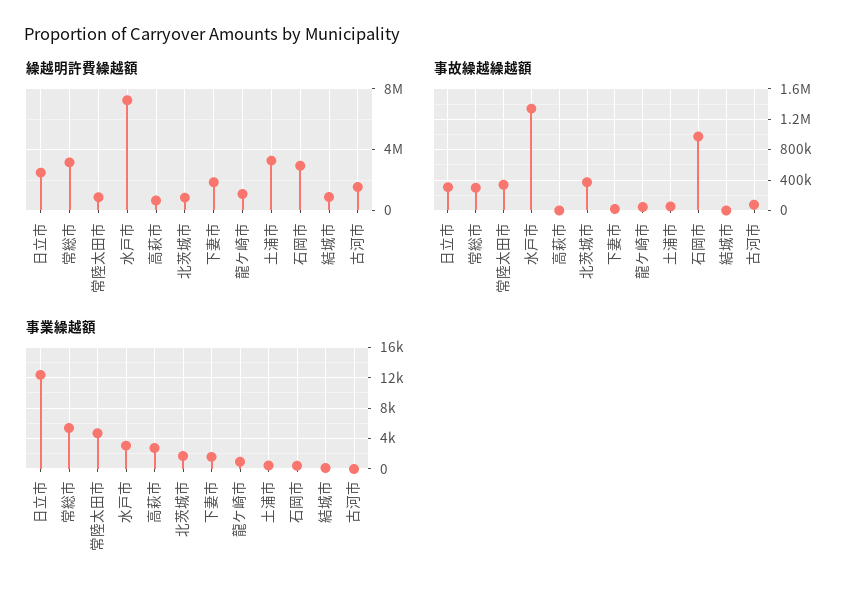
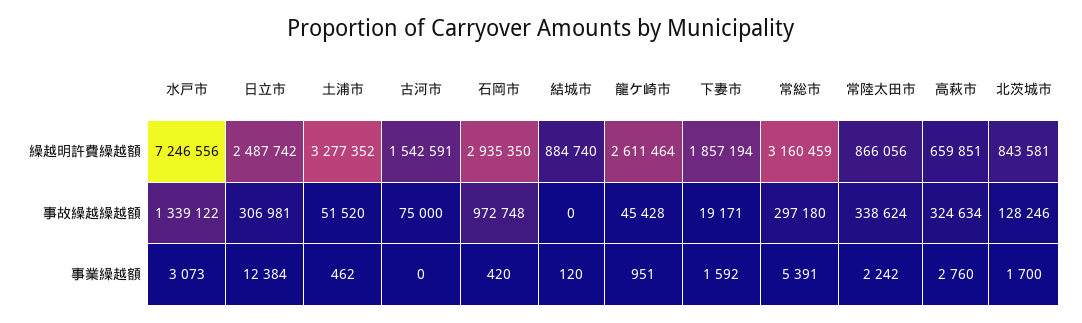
繰越明許費繰越額, 龍ケ崎市: 1000000 -> 2611464
事故繰越繰越額, 高萩市: 0 -> 324634
事故繰越繰越額, 北茨城市: 400000 -> 128246
事業繰越額, 常陸太田市: 5000 -> 2242

